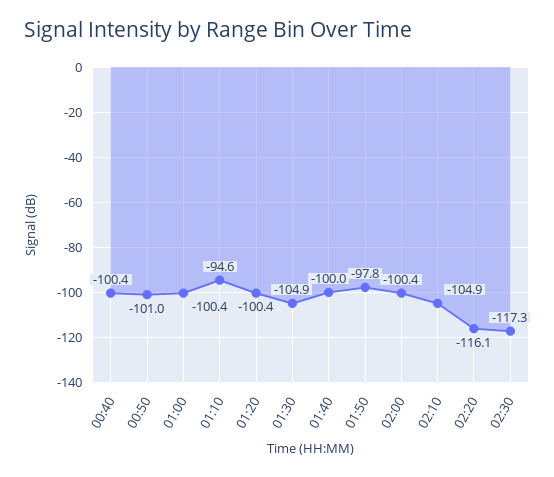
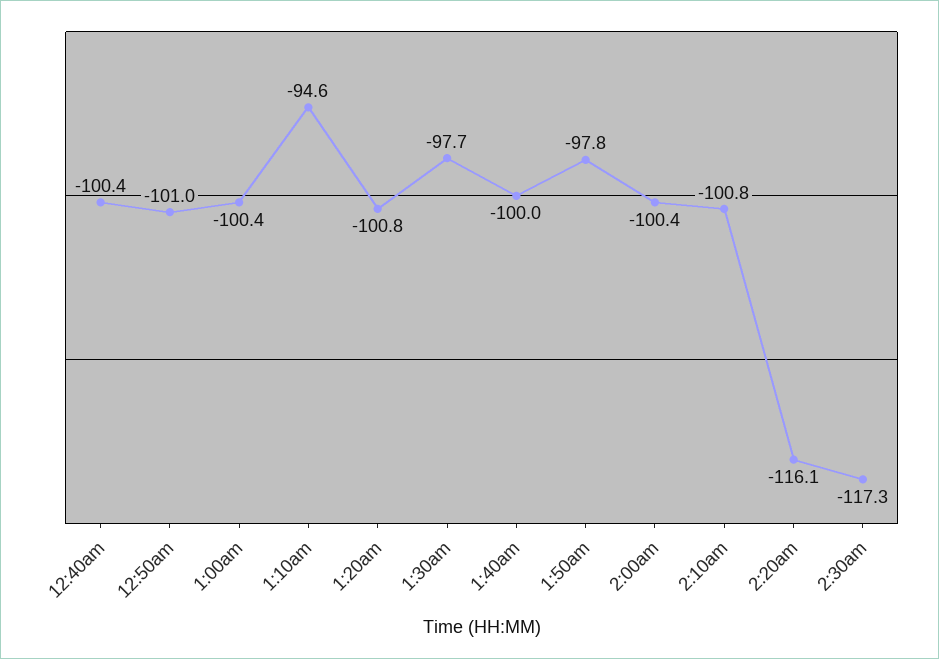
01:20: -100.4 -> -100.8
01:30: -104.9 -> -97.7
02:10: -104.9 -> -100.8

